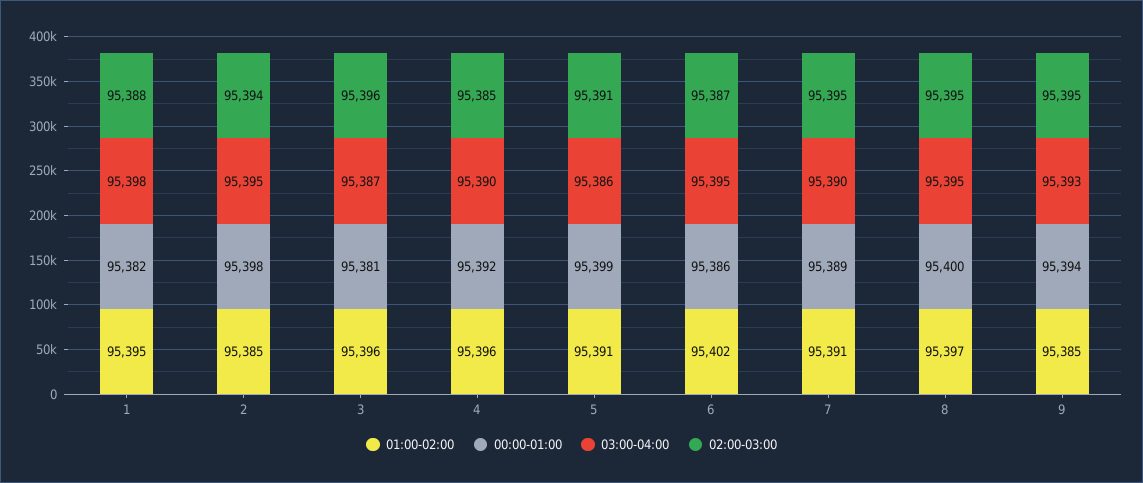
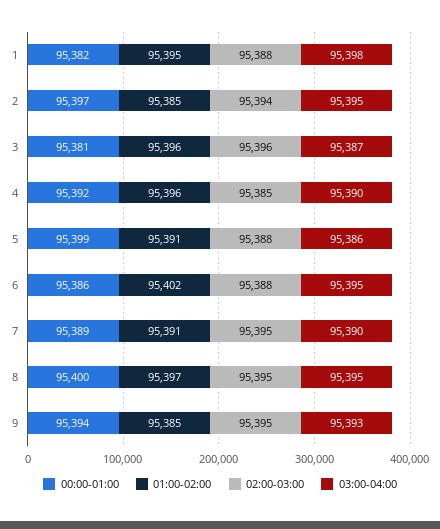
00:00-01:00, 2: 95398 -> 95397
02:00-03:00, 5: 95391 -> 95388
02:00-03:00, 6: 95387 -> 95388

